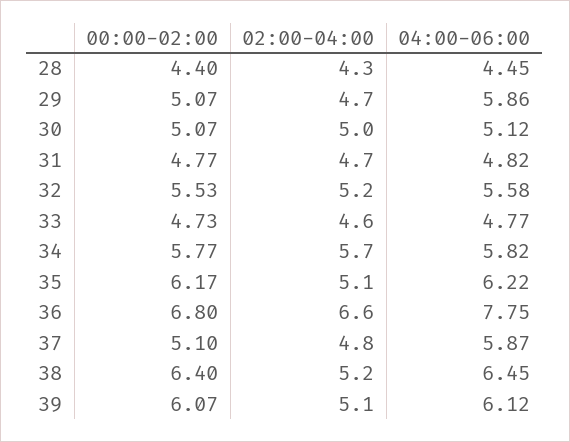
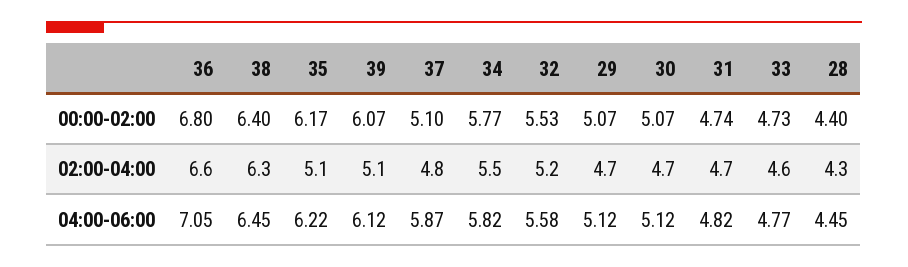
04:00-06:00, 29: 5.86 -> 5.12
02:00-04:00, 30: 5 -> 4.7
00:00-02:00, 31: 4.77 -> 4.74
02:00-04:00, 34: 5.7 -> 5.5
04:00-06:00, 36: 7.75 -> 7.05
02:00-04:00, 38: 5.2 -> 6.3

